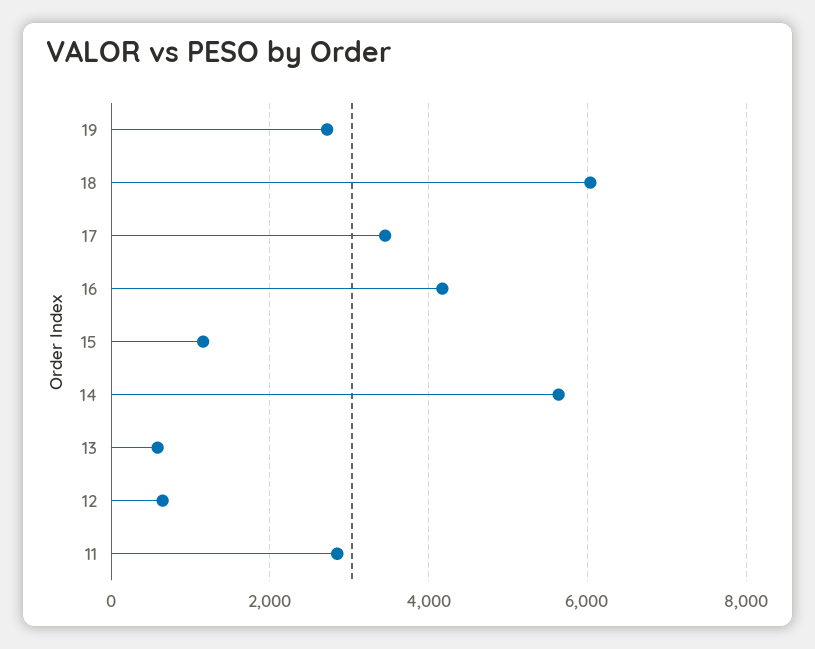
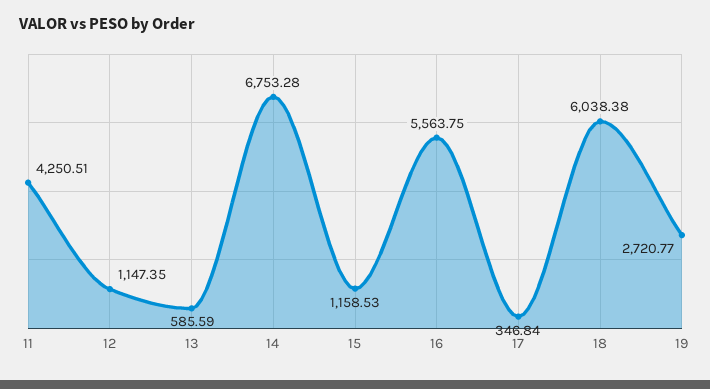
17: 3400 -> 346.84
16: 4200 -> 5563.75
14: 5600 -> 6753.28
12: 600 -> 1147.35
11: 2800 -> 4250.51

